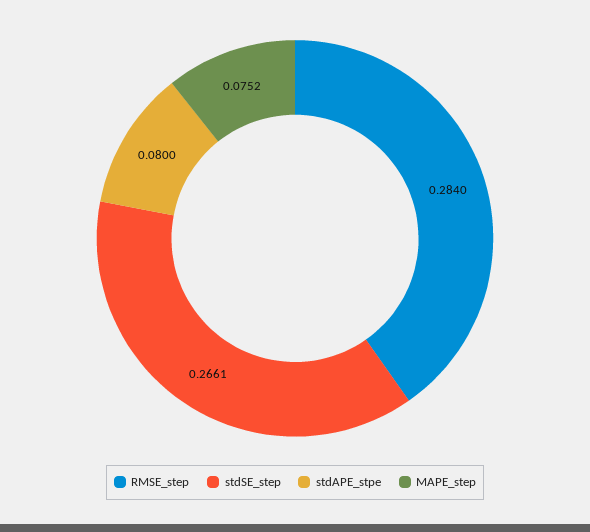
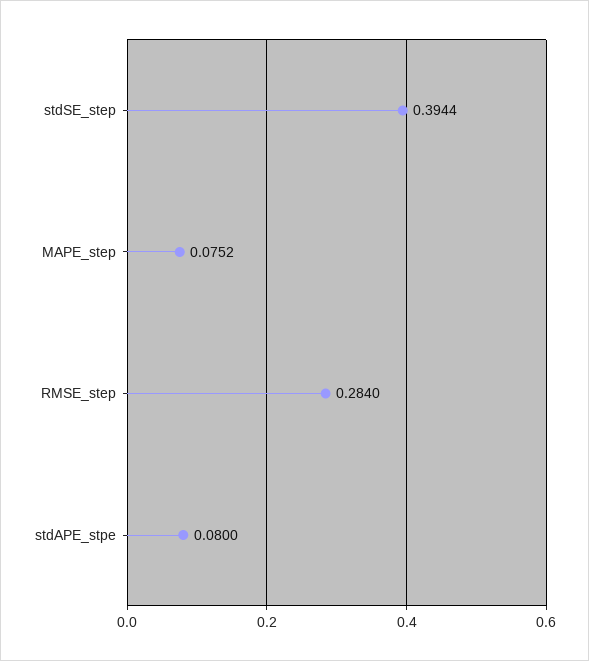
stdSE_step: 0.2661 -> 0.3944

